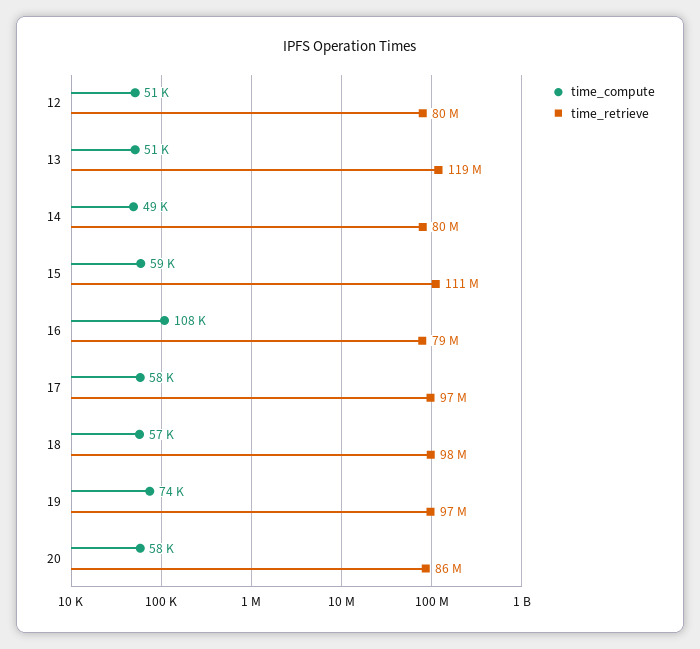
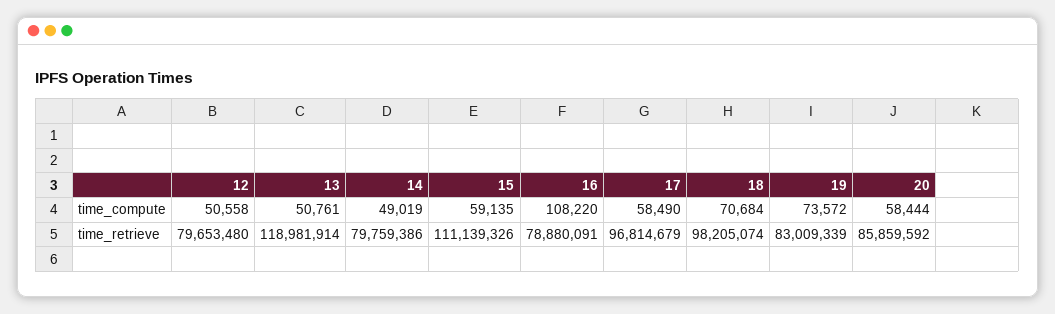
time_compute, 18: 57000 -> 70684
time_retrieve, 19: 97000000 -> 83009339

